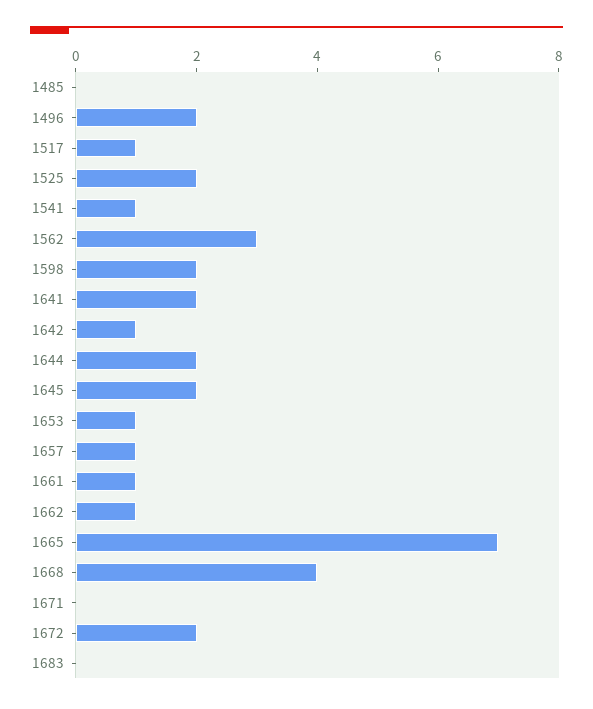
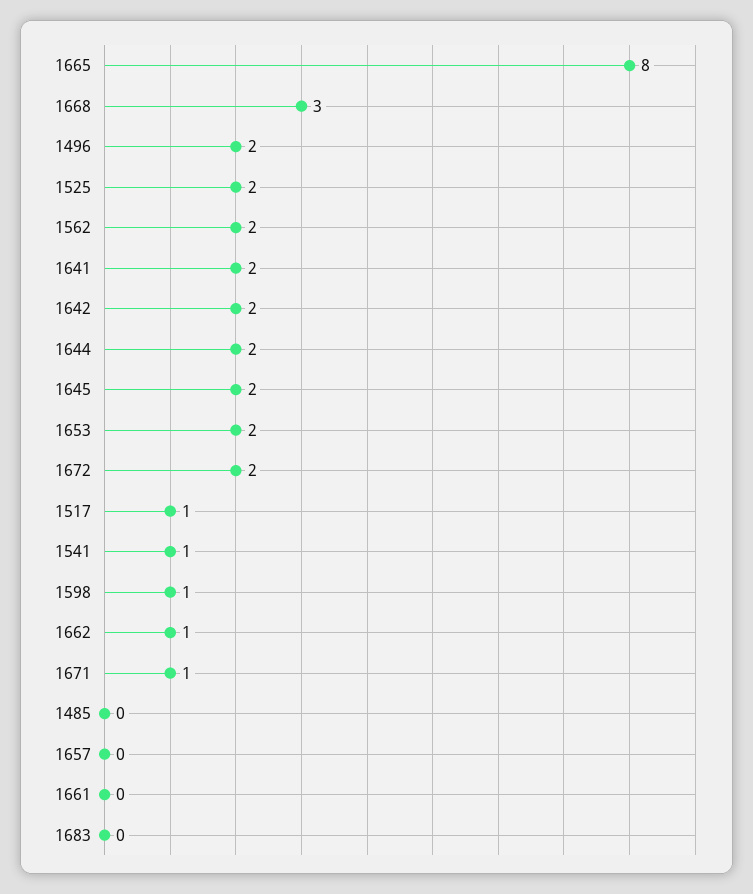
1562: 3 -> 2
1598: 2 -> 1
1642: 1 -> 2
1653: 1 -> 2
1657: 1 -> 0
1661: 1 -> 0
1665: 7 -> 8
1668: 4 -> 3
1671: 0 -> 1

